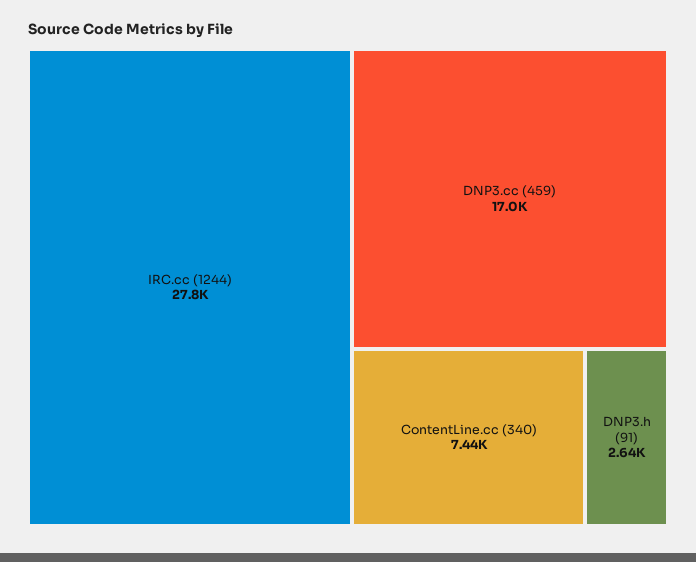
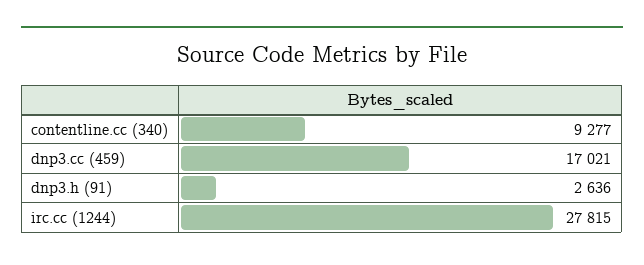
ContentLine.cc (340): 7440 -> 9277

